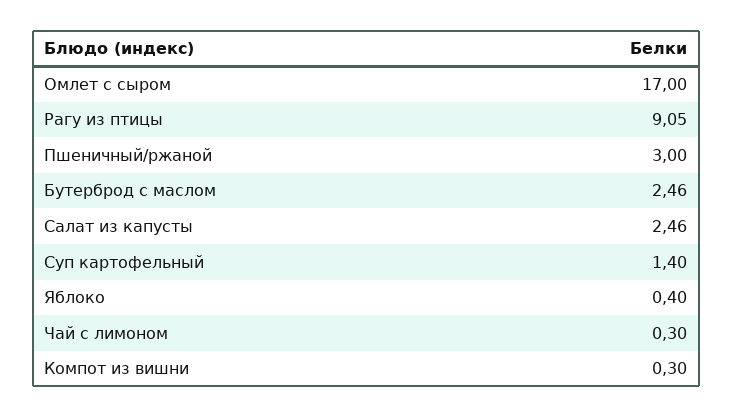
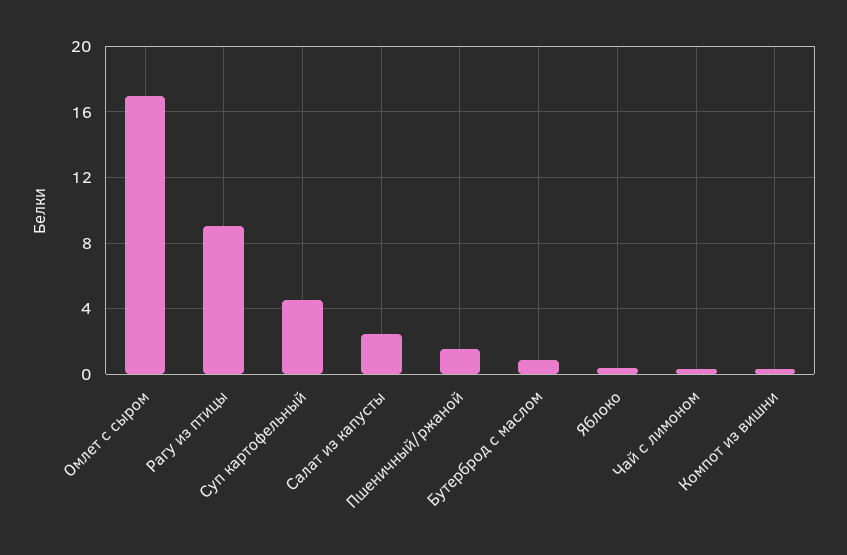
Пшеничный/ржаной: 3 -> 1.5
Бутерброд с маслом: 2.46 -> 1
Суп картофельный: 1.4 -> 4.5

